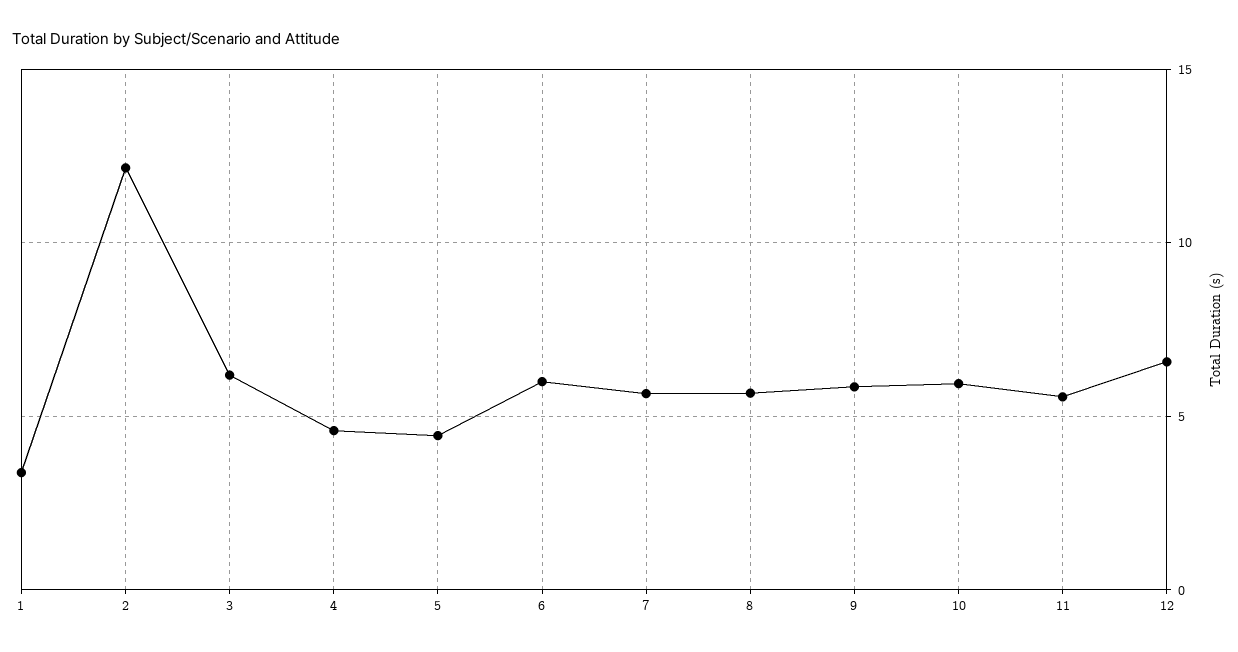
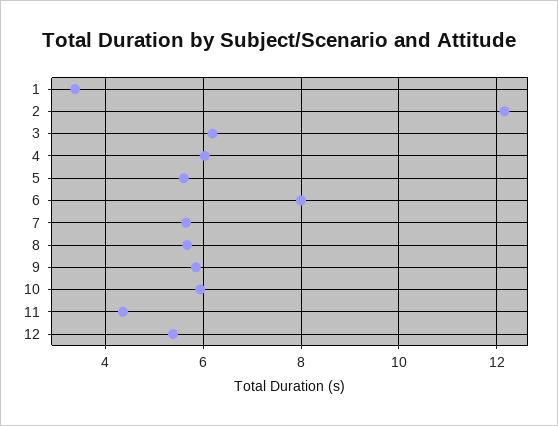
4: 4.5 -> 6
5: 4.5 -> 5.6
6: 6 -> 8
11: 5.5 -> 4.4
12: 6.5 -> 5.4

